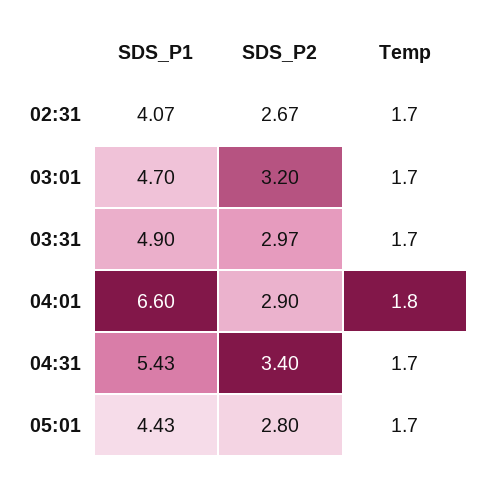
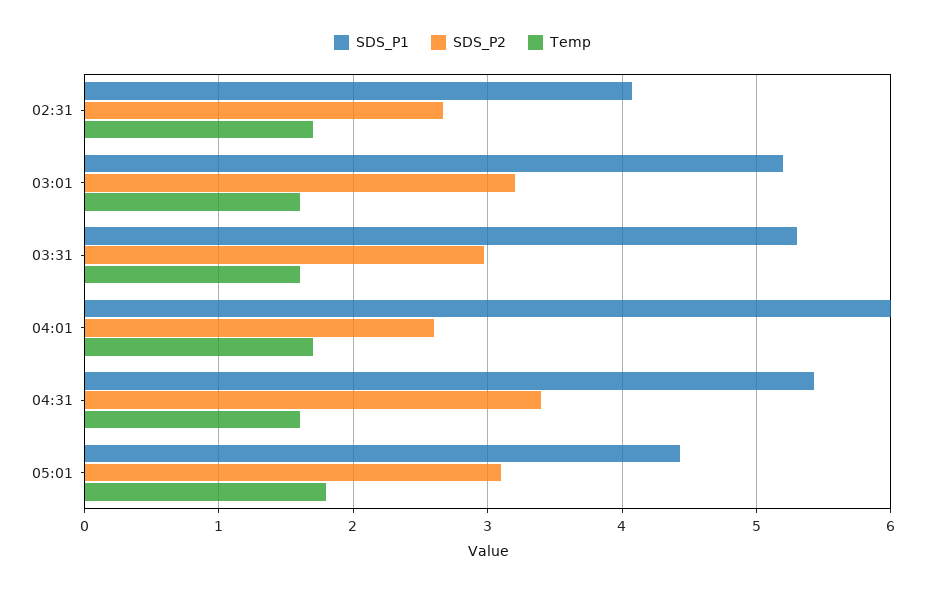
SDS_P1, 03:01: 4.7 -> 5.2
Temp, 03:01: 1.7 -> 1.6
SDS_P1, 03:31: 4.9 -> 5.3
Temp, 03:31: 1.7 -> 1.6
SDS_P1, 04:01: 6.6 -> 6
SDS_P2, 04:01: 2.9 -> 2.6
Temp, 04:01: 1.8 -> 1.7
Temp, 04:31: 1.7 -> 1.6
SDS_P2, 05:01: 2.8 -> 3.1
Temp, 05:01: 1.7 -> 1.8

